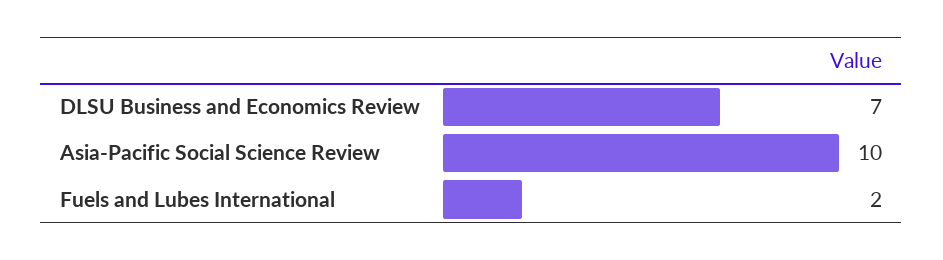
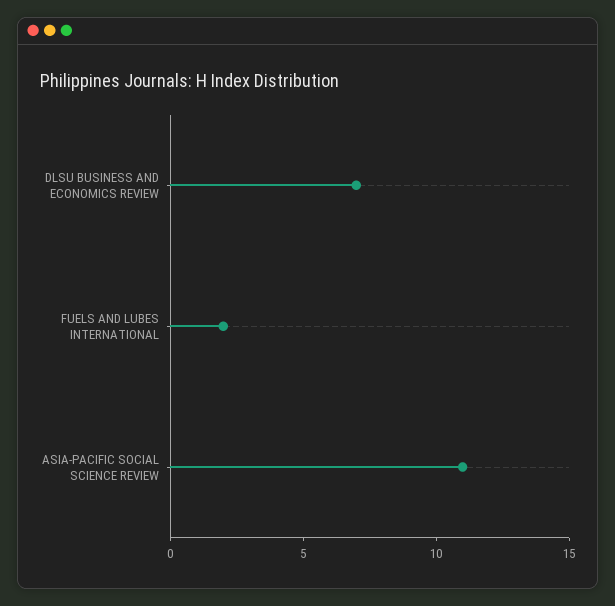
Asia-Pacific Social Science Review: 10 -> 11

